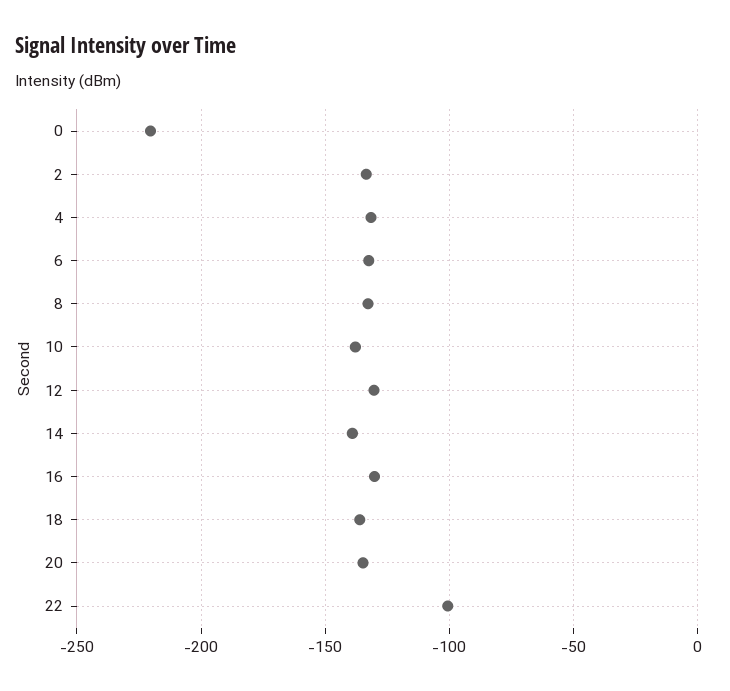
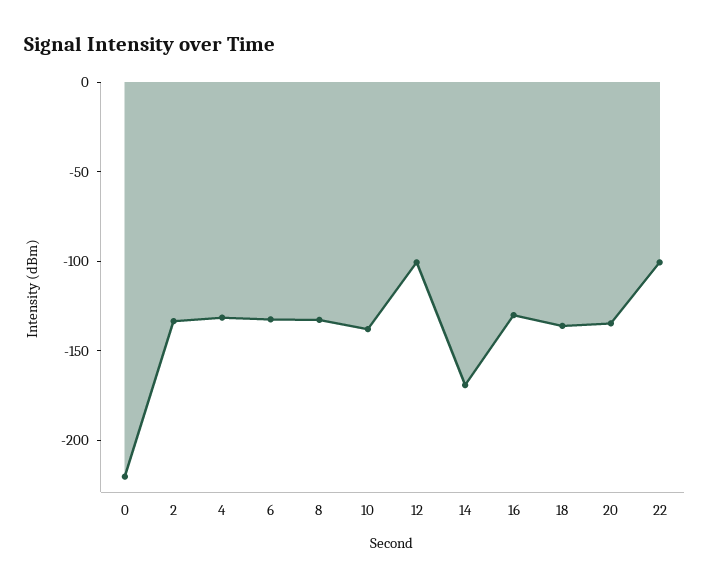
12: -130 -> -100
14: -140 -> -170

